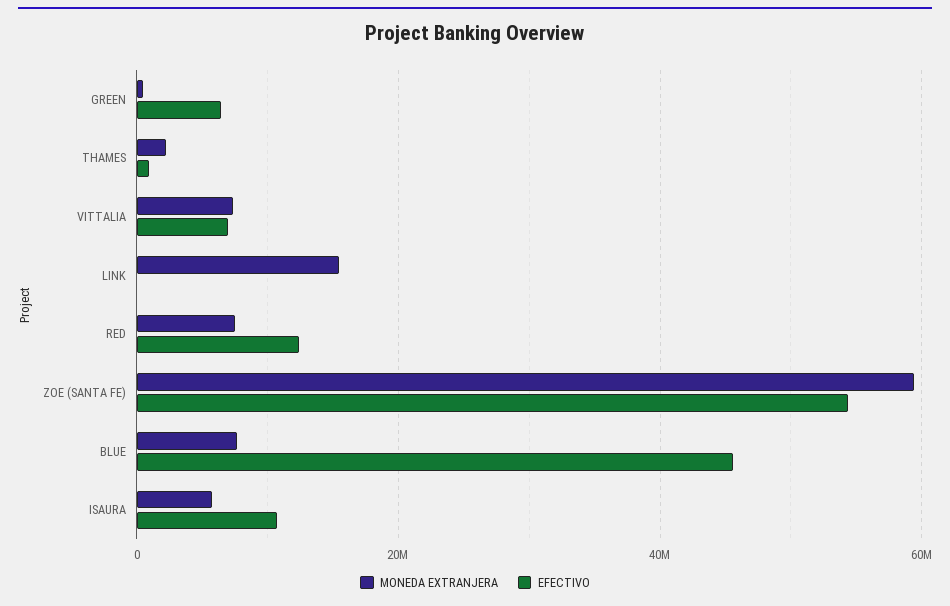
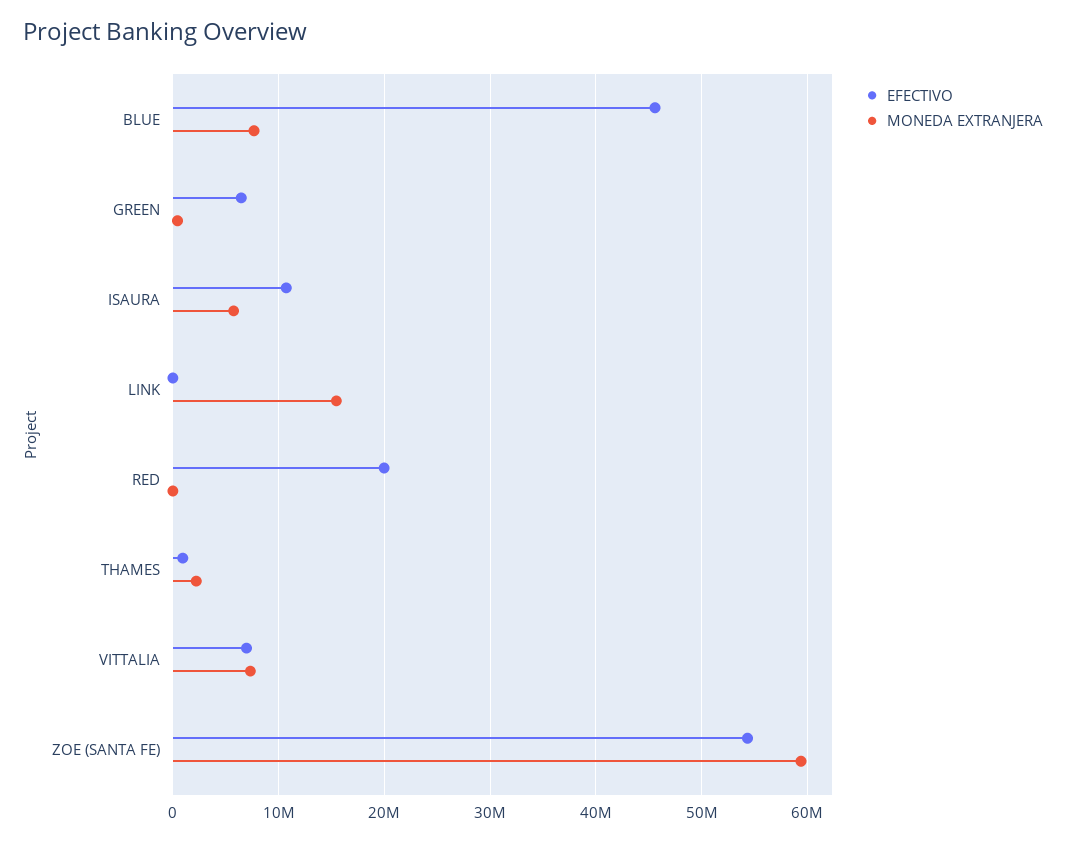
MONEDA EXTRANJERA, RED: 8000000 -> 0
EFECTIVO, RED: 12000000 -> 20000000

